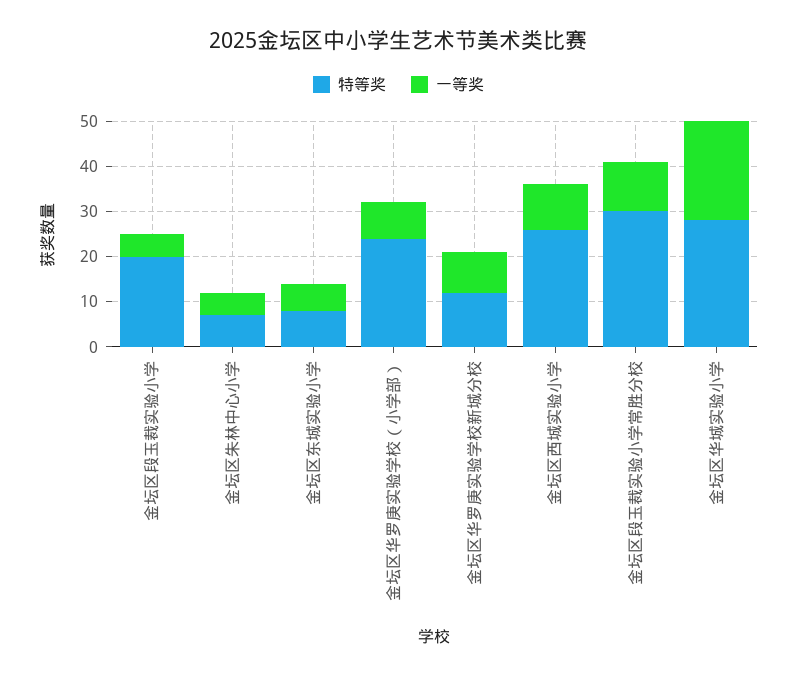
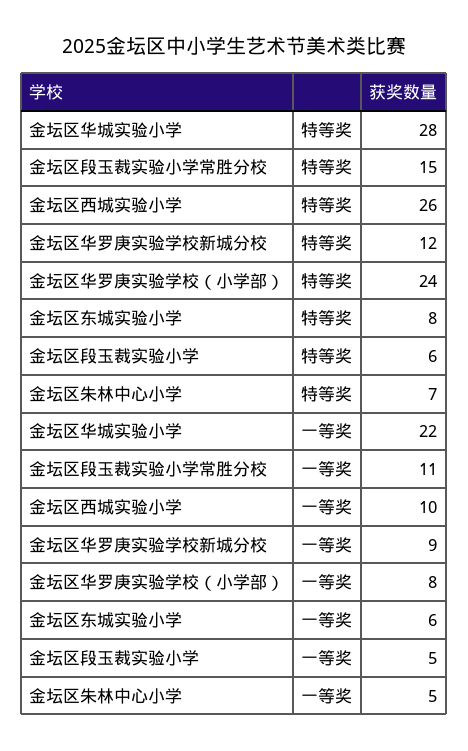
特等奖, 金坛区段玉裁实验小学: 20 -> 6
特等奖, 金坛区段玉裁实验小学常胜分校: 30 -> 15

